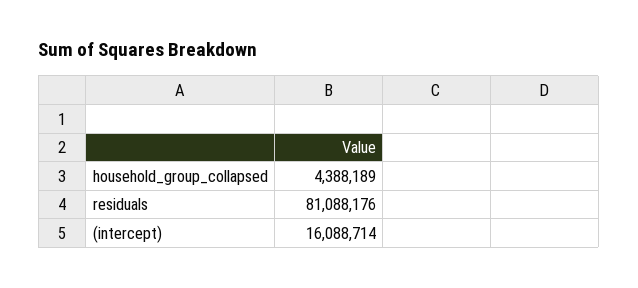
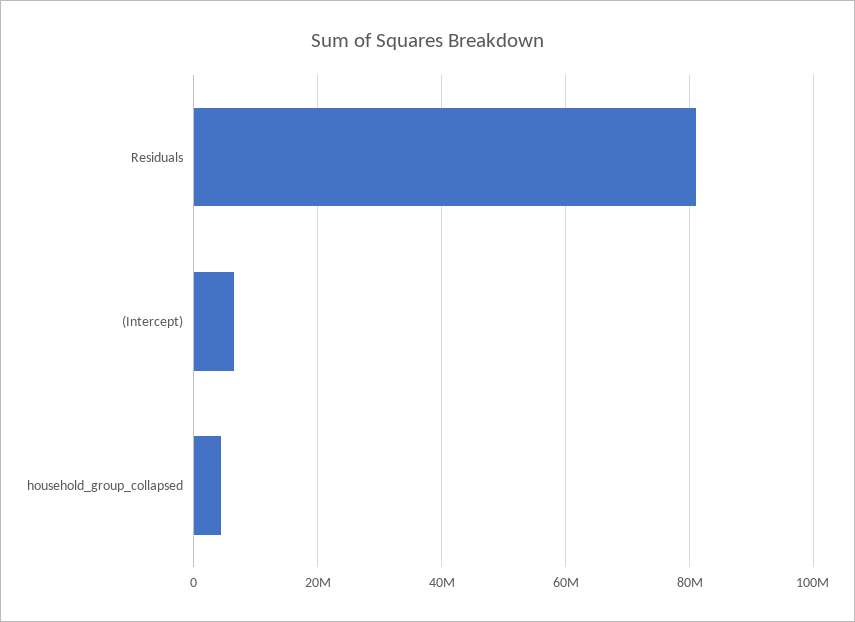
(intercept): 16088714 -> 6000000

